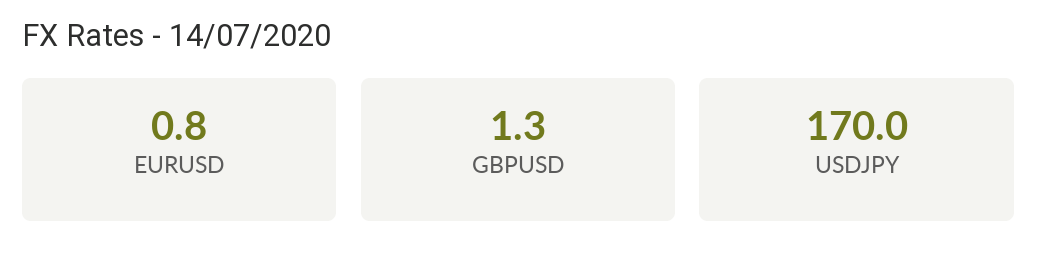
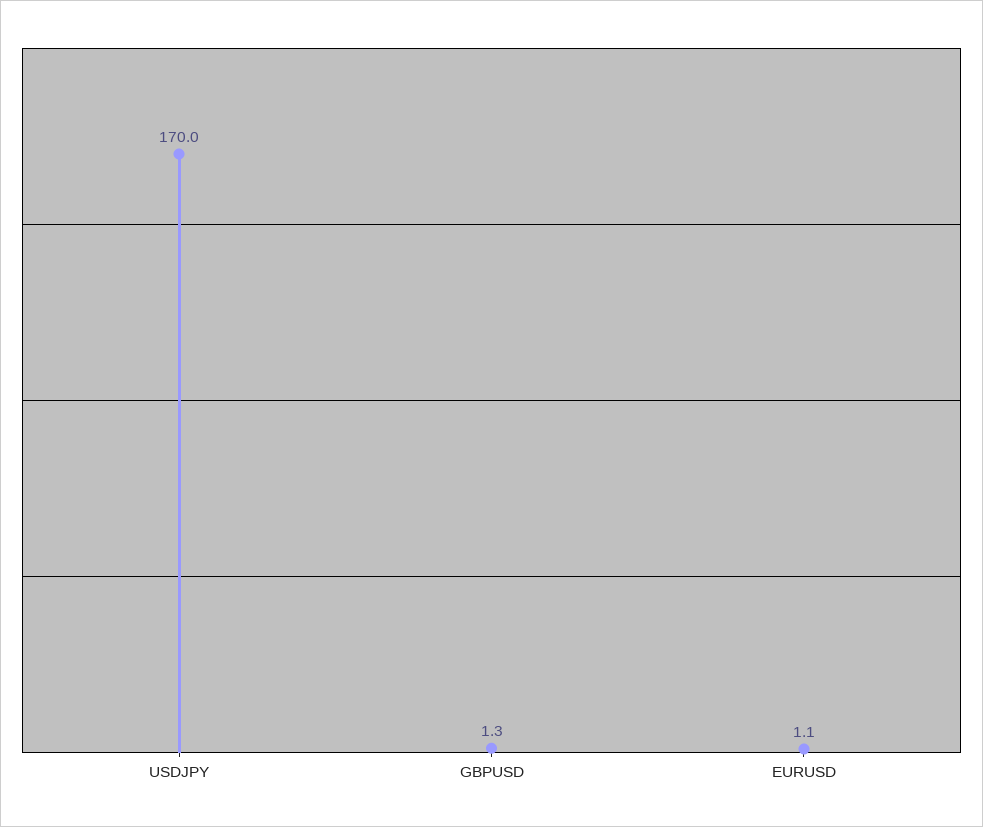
EURUSD: 0.8 -> 1.1

